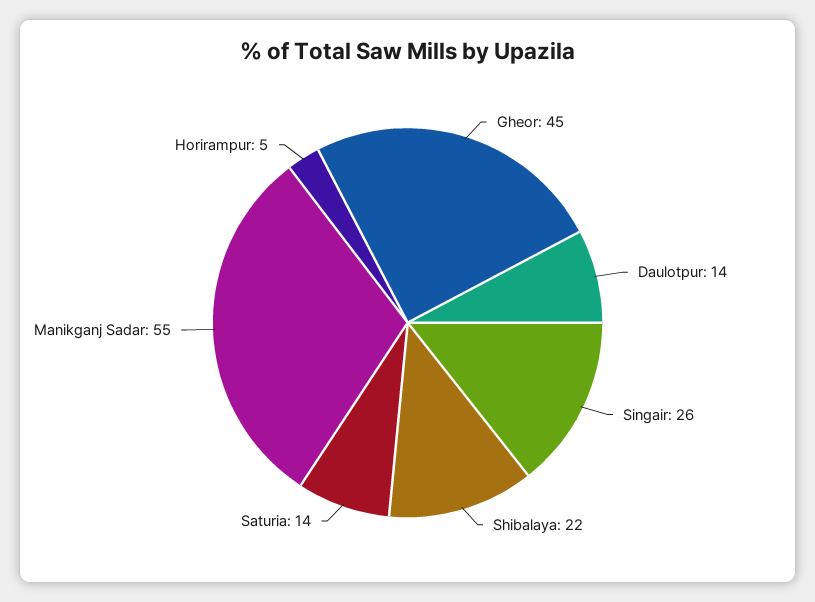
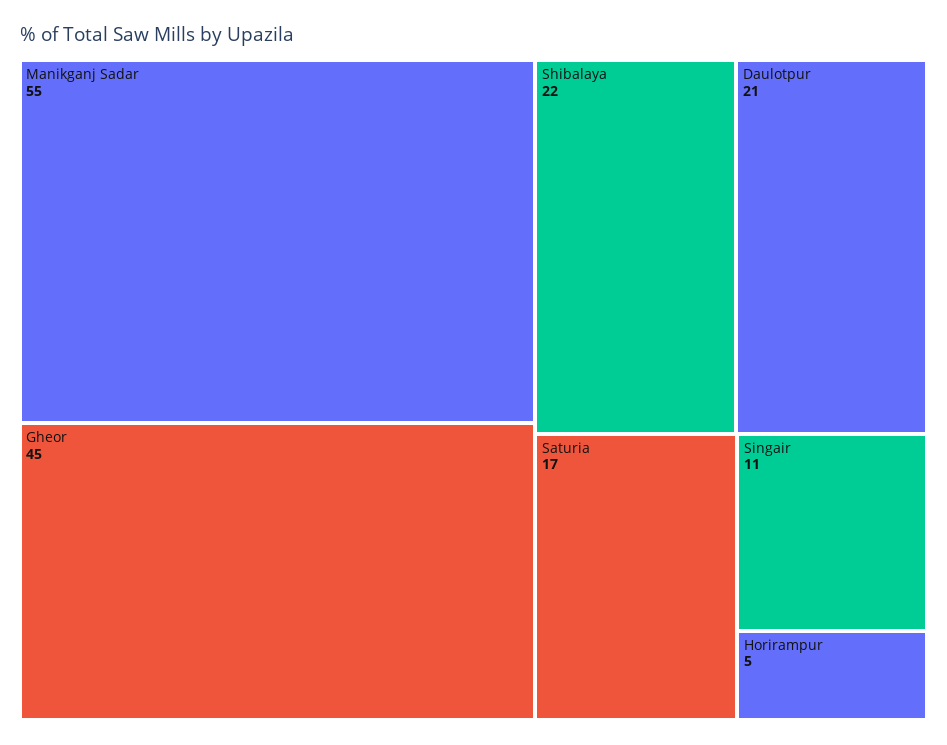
Daulotpur: 14 -> 21
Singair: 26 -> 11
Saturia: 14 -> 17

